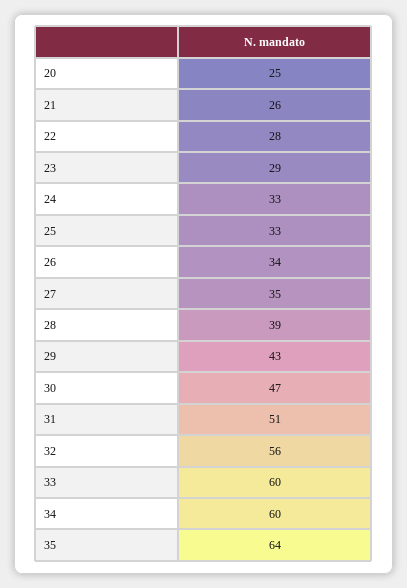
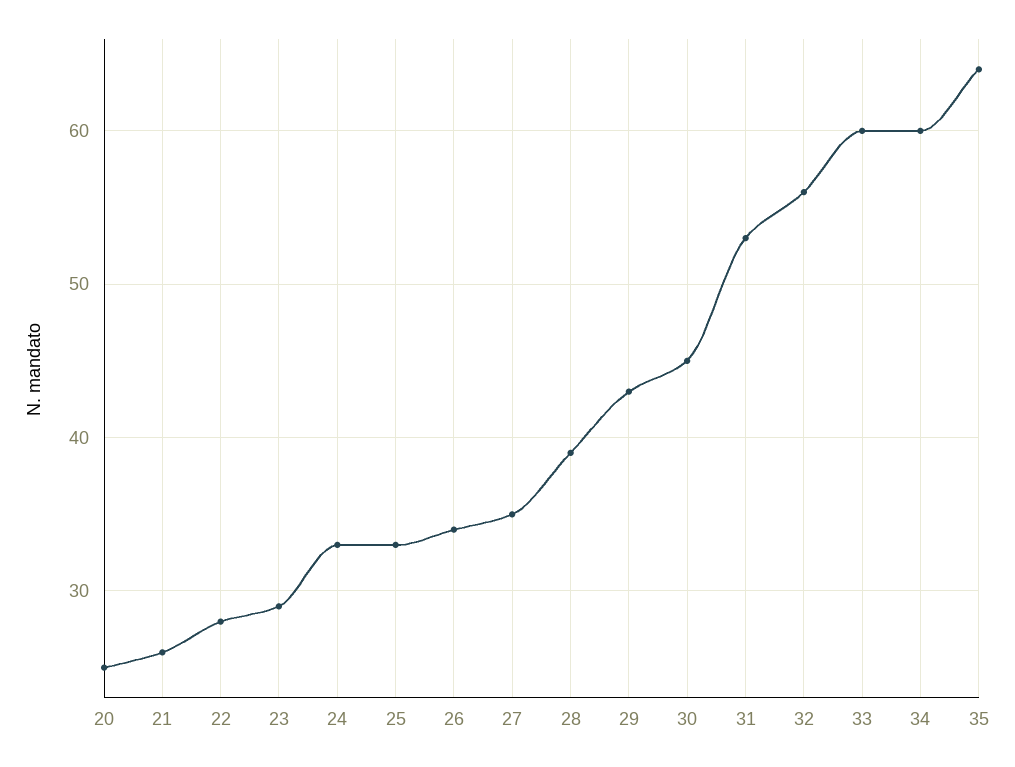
30: 47 -> 45
31: 51 -> 53

